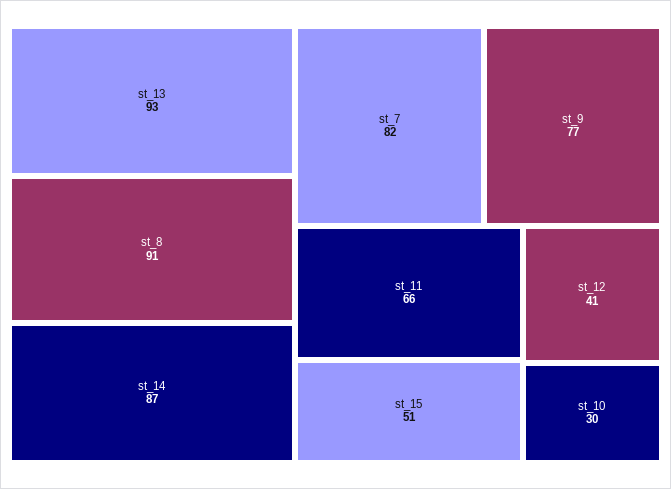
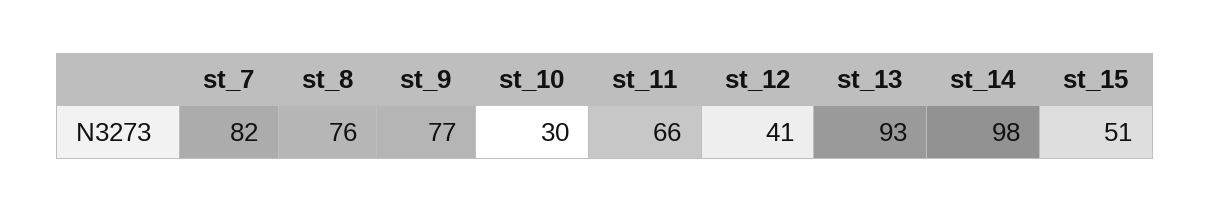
st_8: 91 -> 76
st_14: 87 -> 98

